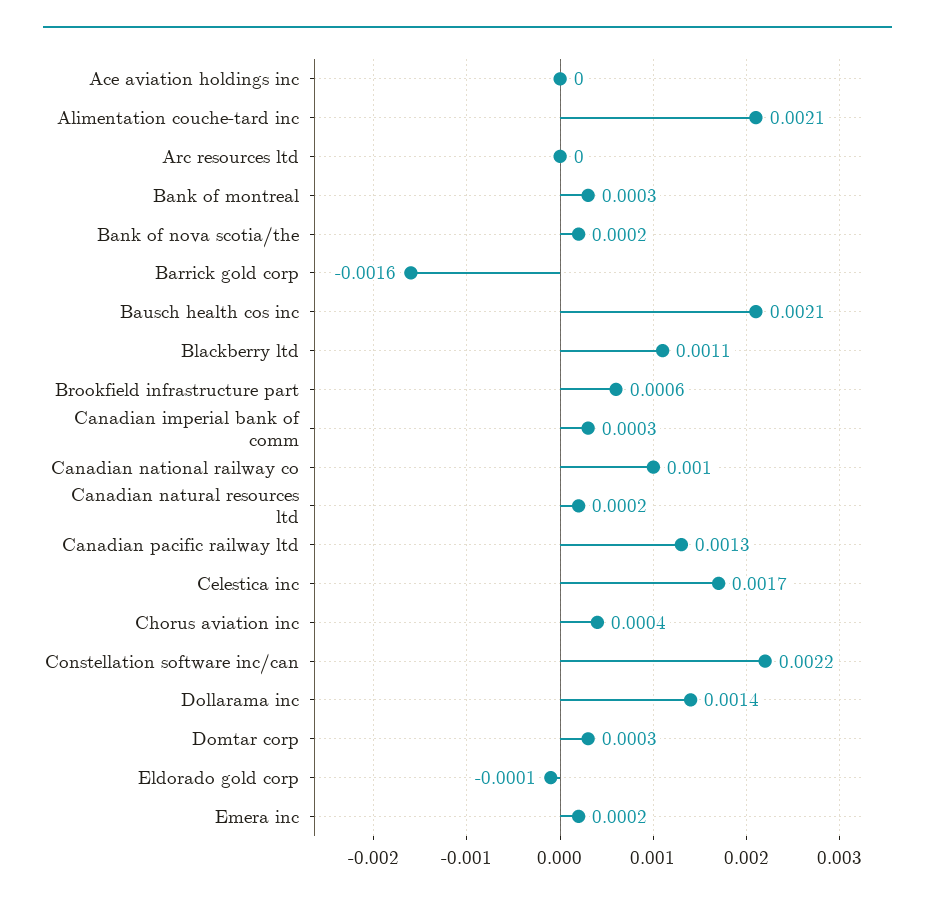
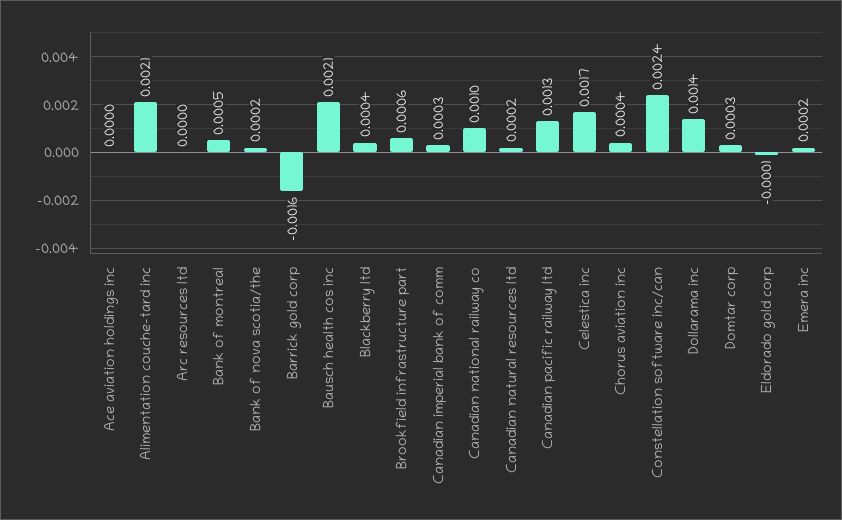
Bank of montreal: 0.0003 -> 0.0005
Blackberry ltd: 0.0011 -> 0.0004
Constellation software inc/can: 0.0022 -> 0.0024

